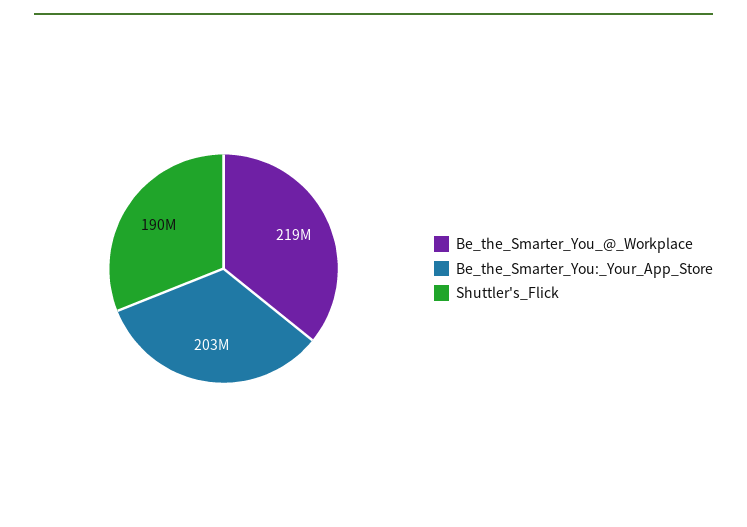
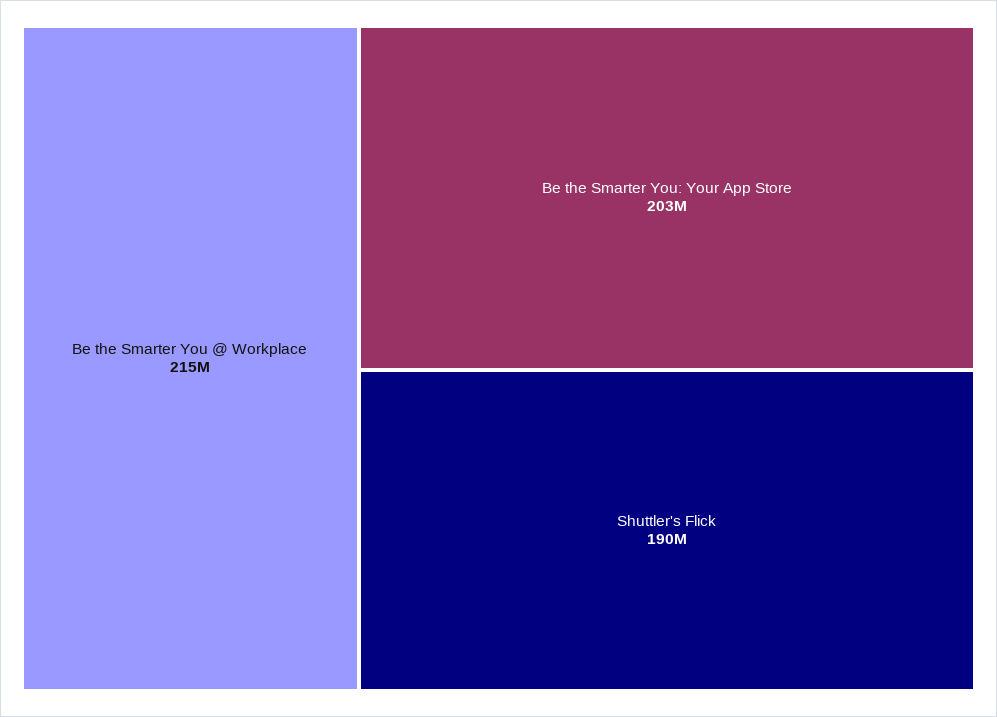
Be_the_Smarter_You_@_Workplace: 219000000 -> 215000000

